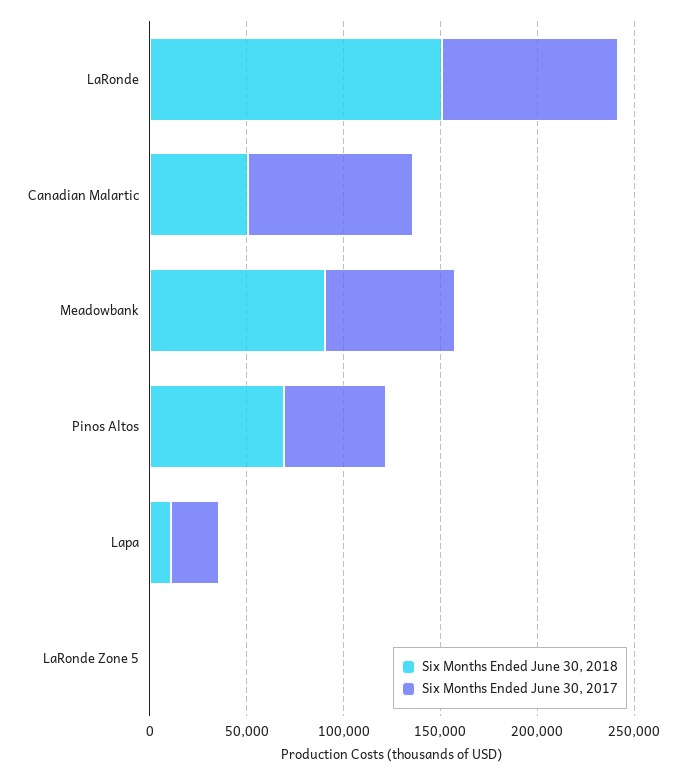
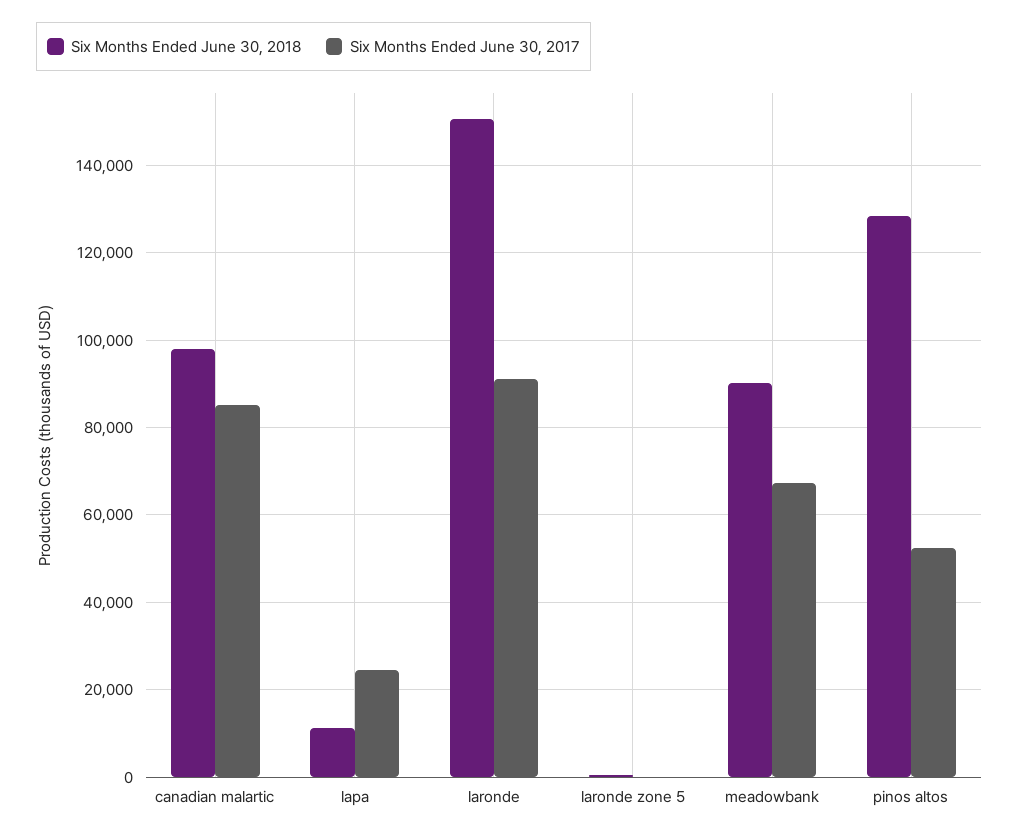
Six Months Ended June 30, 2018, Canadian Malartic: 50000 -> 98000
Six Months Ended June 30, 2018, Pinos Altos: 70000 -> 128000

